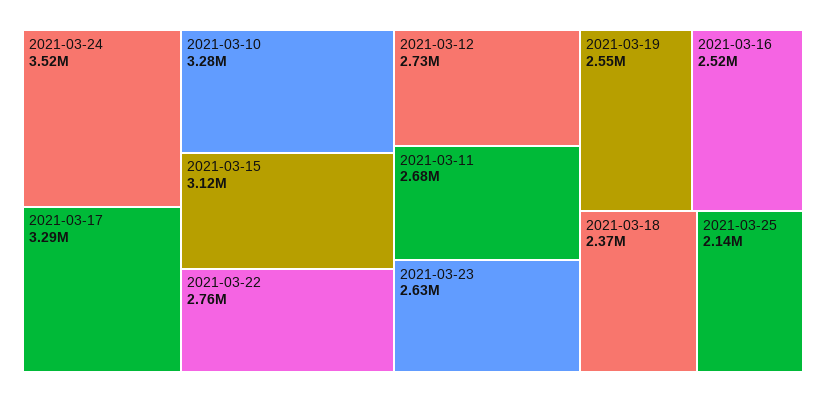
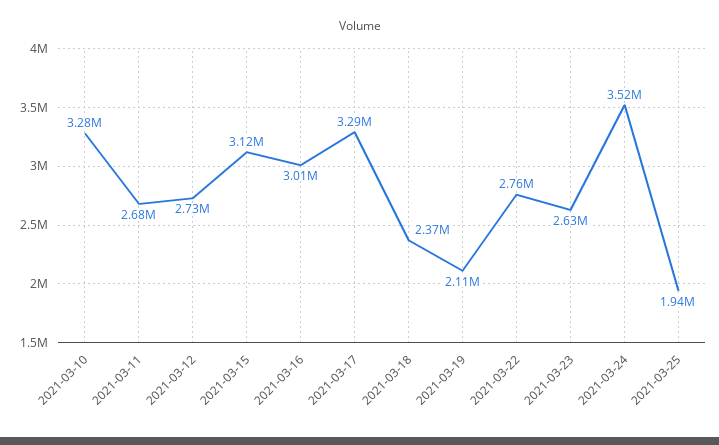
2021-03-19: 2550000 -> 2110000
2021-03-16: 2520000 -> 3010000
2021-03-25: 2140000 -> 1940000

